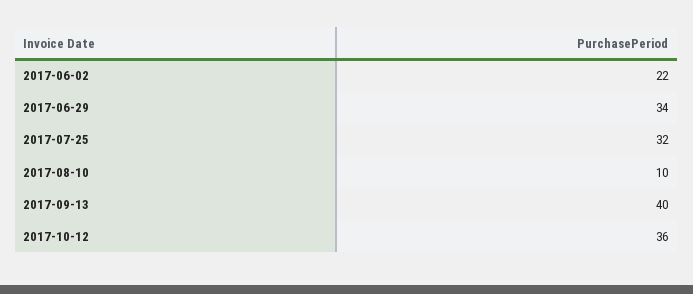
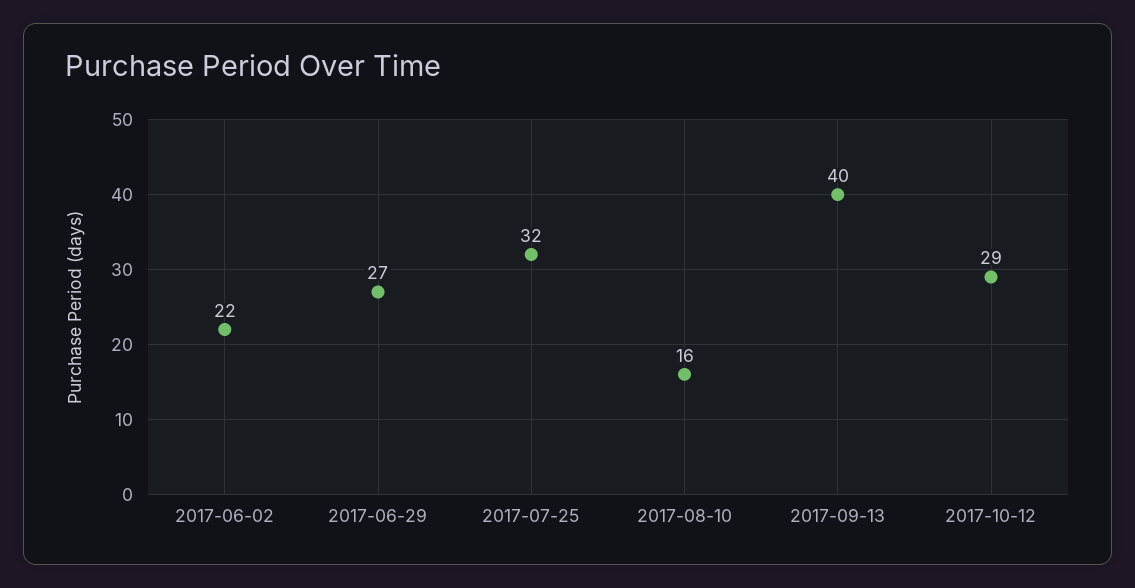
2017-06-29: 34 -> 27
2017-08-10: 10 -> 16
2017-10-12: 36 -> 29

